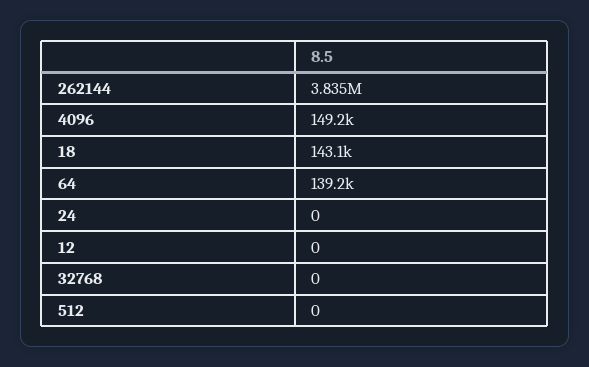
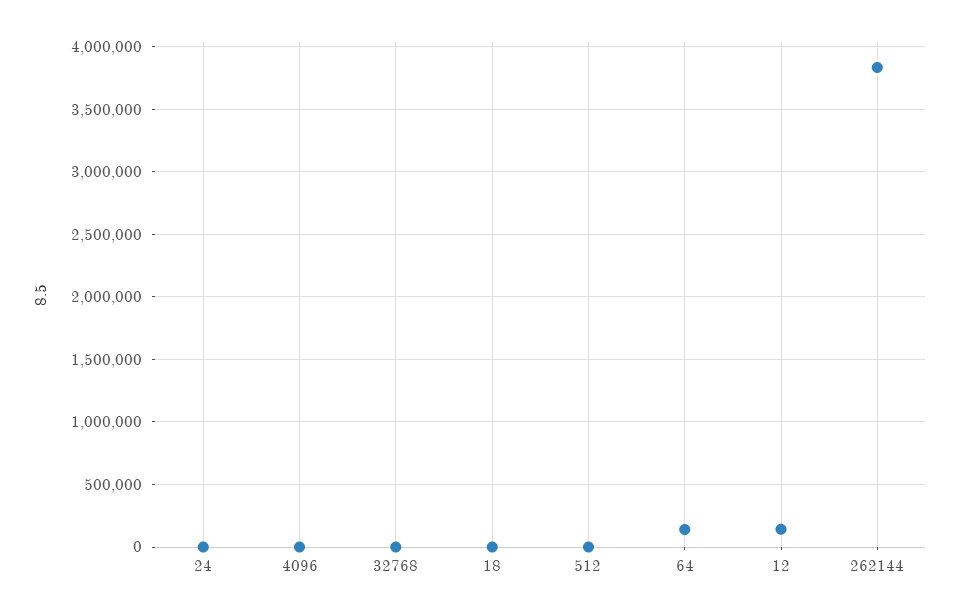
4096: 149200 -> 0
18: 143100 -> 0
12: 0 -> 150000

